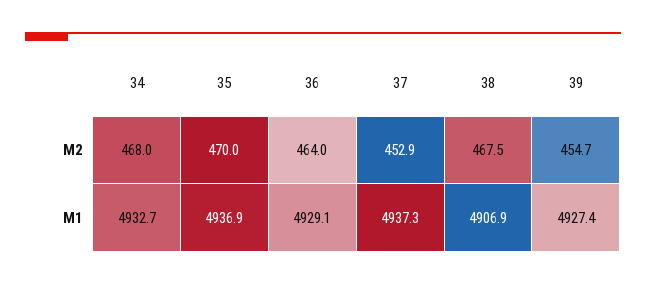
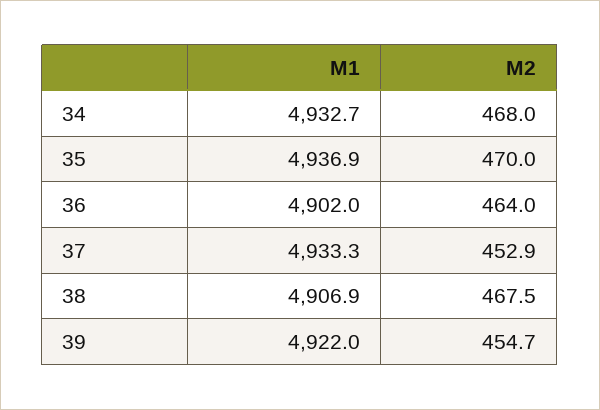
36, M1: 4929.1 -> 4902
37, M1: 4937.3 -> 4933.3
39, M1: 4927.4 -> 4922

